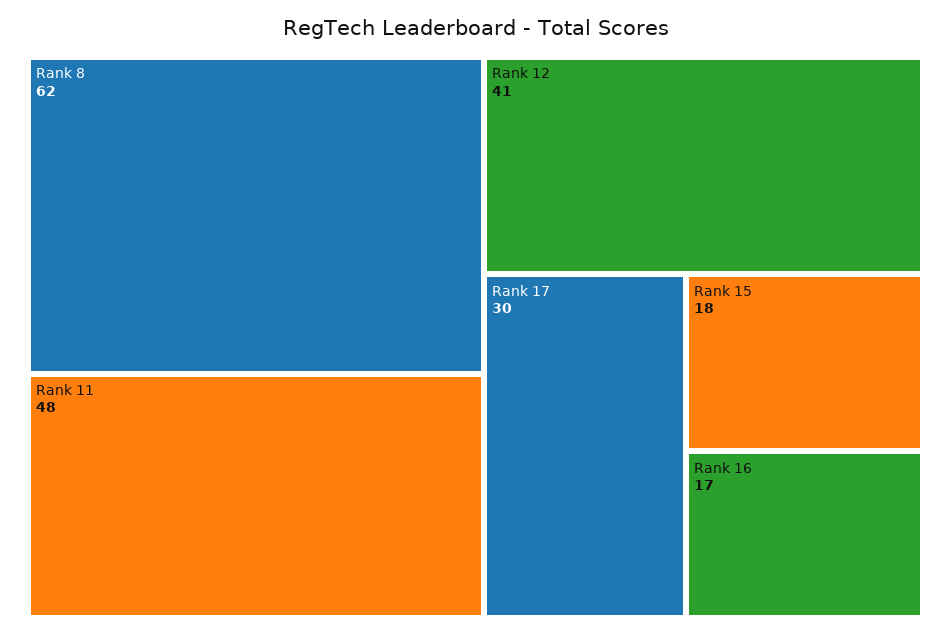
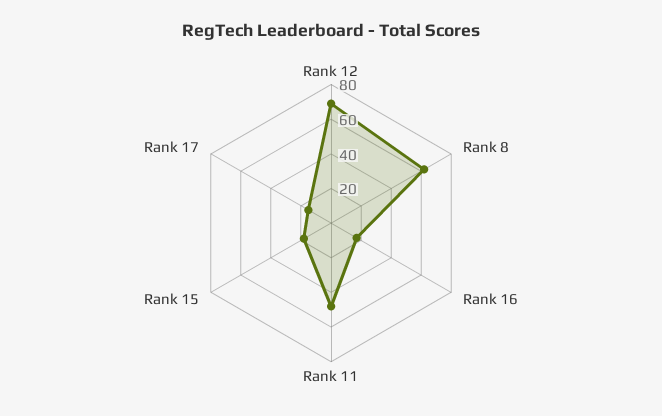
Rank 12: 41 -> 70
Rank 17: 30 -> 15

